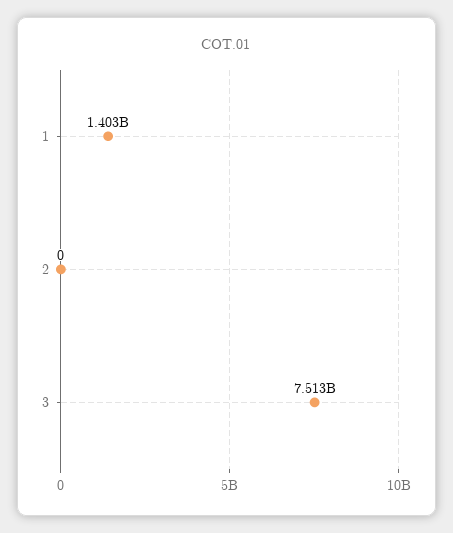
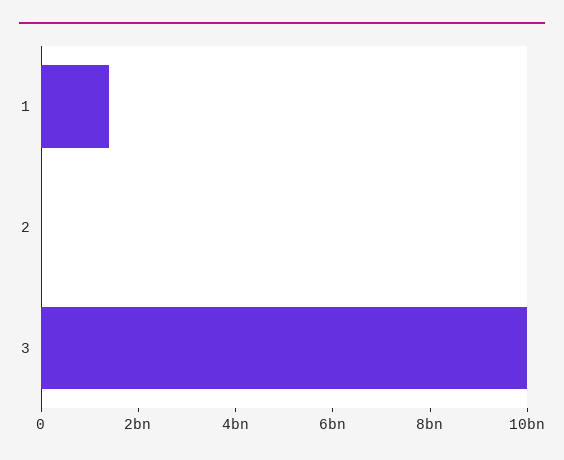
3: 7513000000 -> 10000000000

